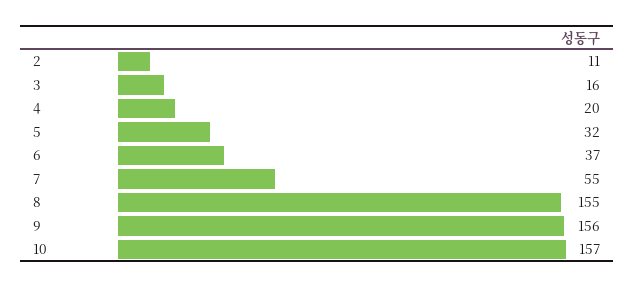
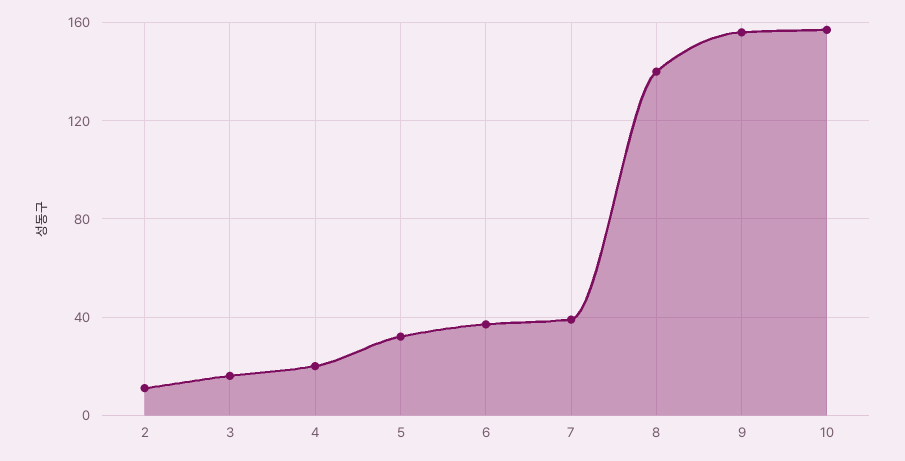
7: 55 -> 40
8: 155 -> 140

